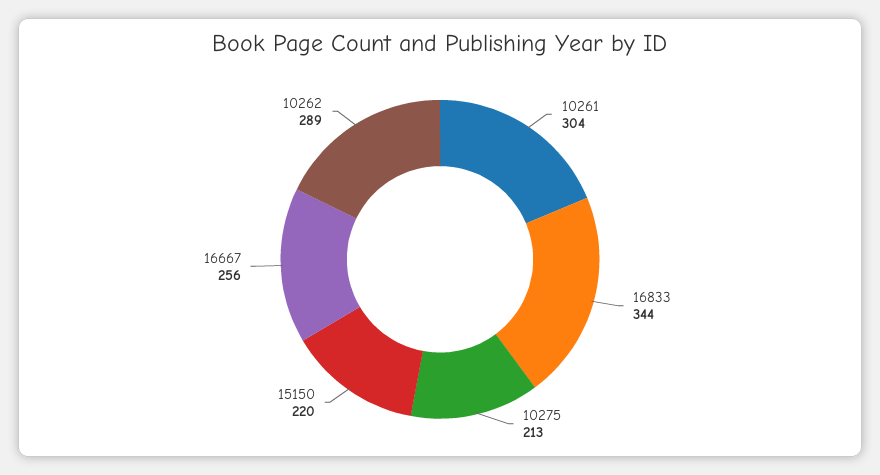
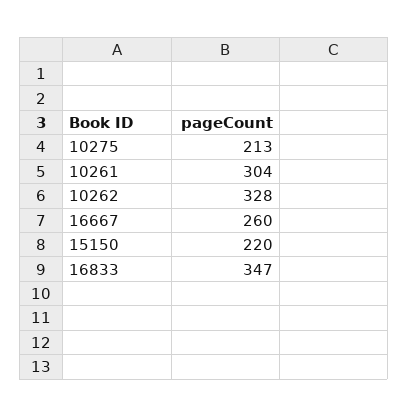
16833: 344 -> 347
16667: 256 -> 260
10262: 289 -> 328

